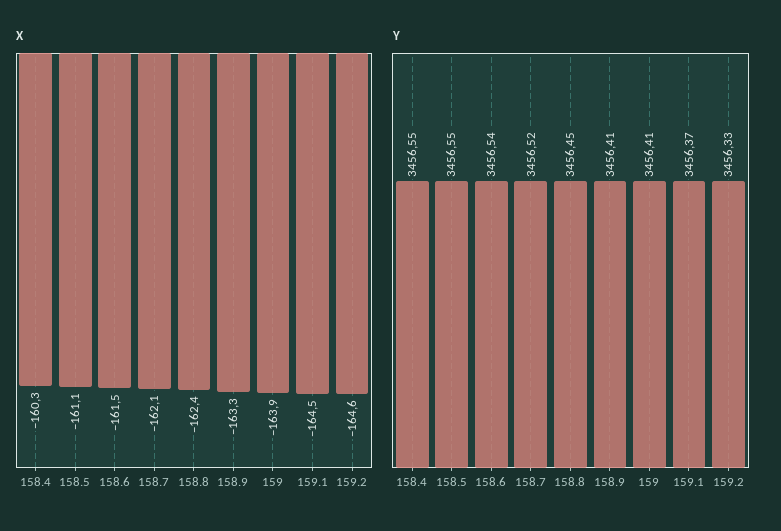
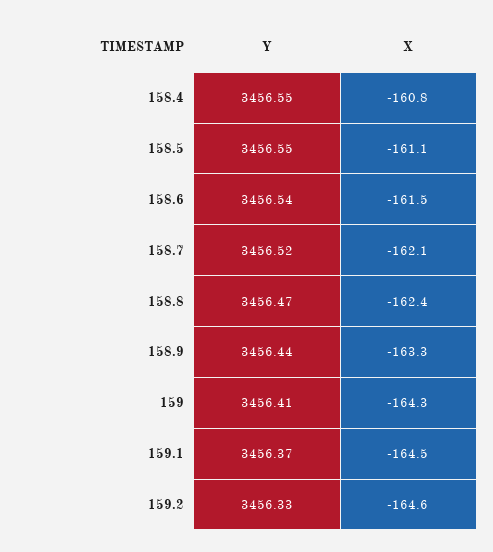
X, 158.4: -160.3 -> -160.8
X, 159: -163.9 -> -164.3
Y, 158.8: 3456.45 -> 3456.47
Y, 158.9: 3456.41 -> 3456.44

